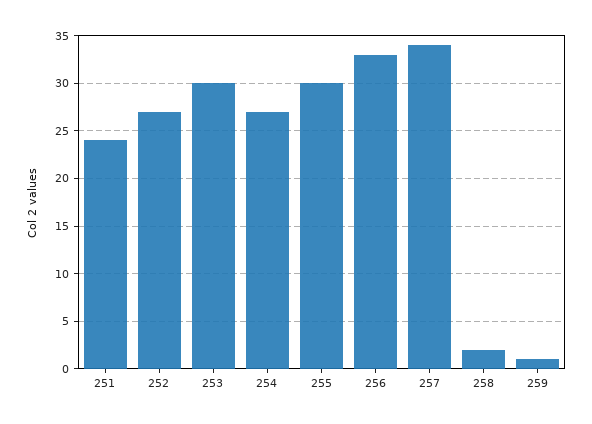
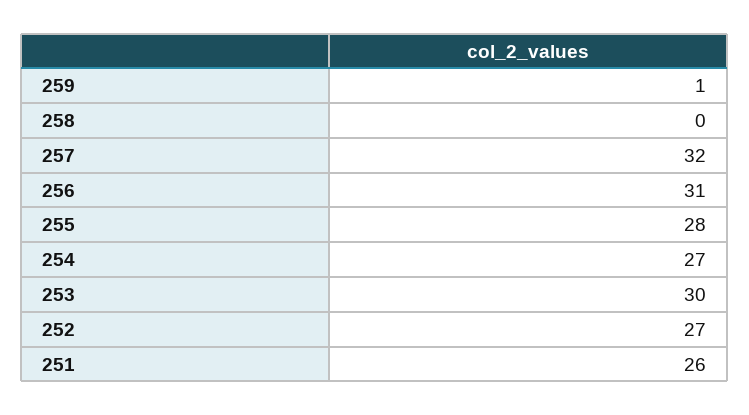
251: 24 -> 26
255: 30 -> 28
256: 33 -> 31
257: 34 -> 32
258: 2 -> 0

